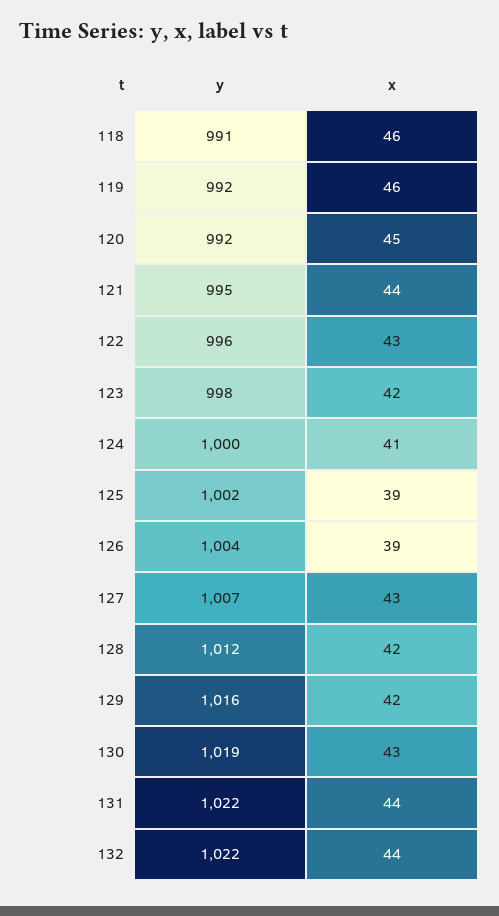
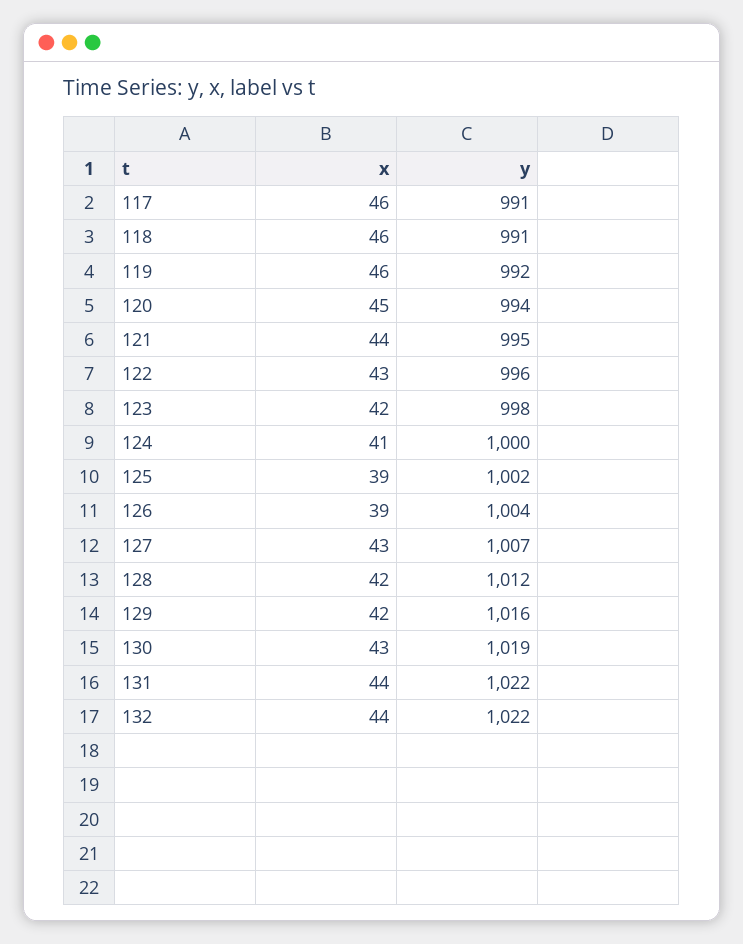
y, 120: 992 -> 994
x, 117: none -> 46
y, 117: none -> 991

